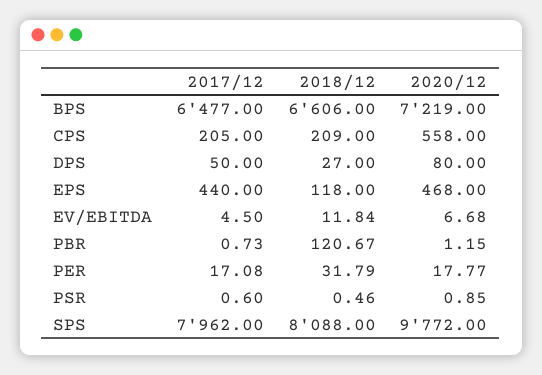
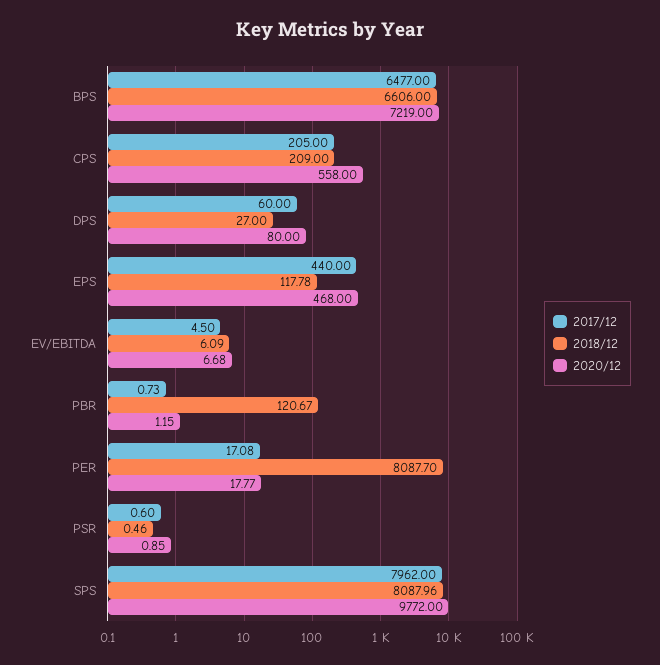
2017/12, DPS: 50 -> 60
2018/12, EPS: 118 -> 117.78
2018/12, EV/EBITDA: 11.84 -> 6.09
2018/12, PER: 31.79 -> 8087.7
2018/12, SPS: 8088 -> 8087.96

